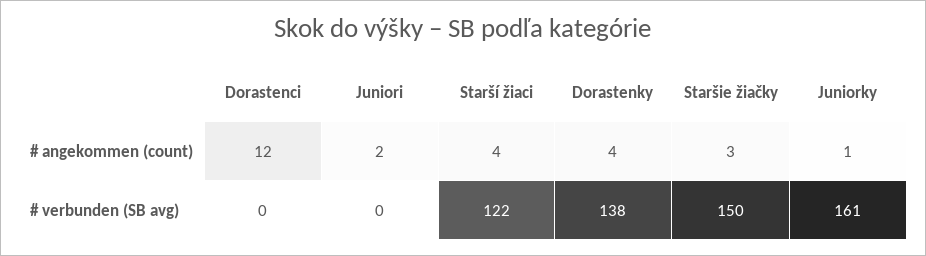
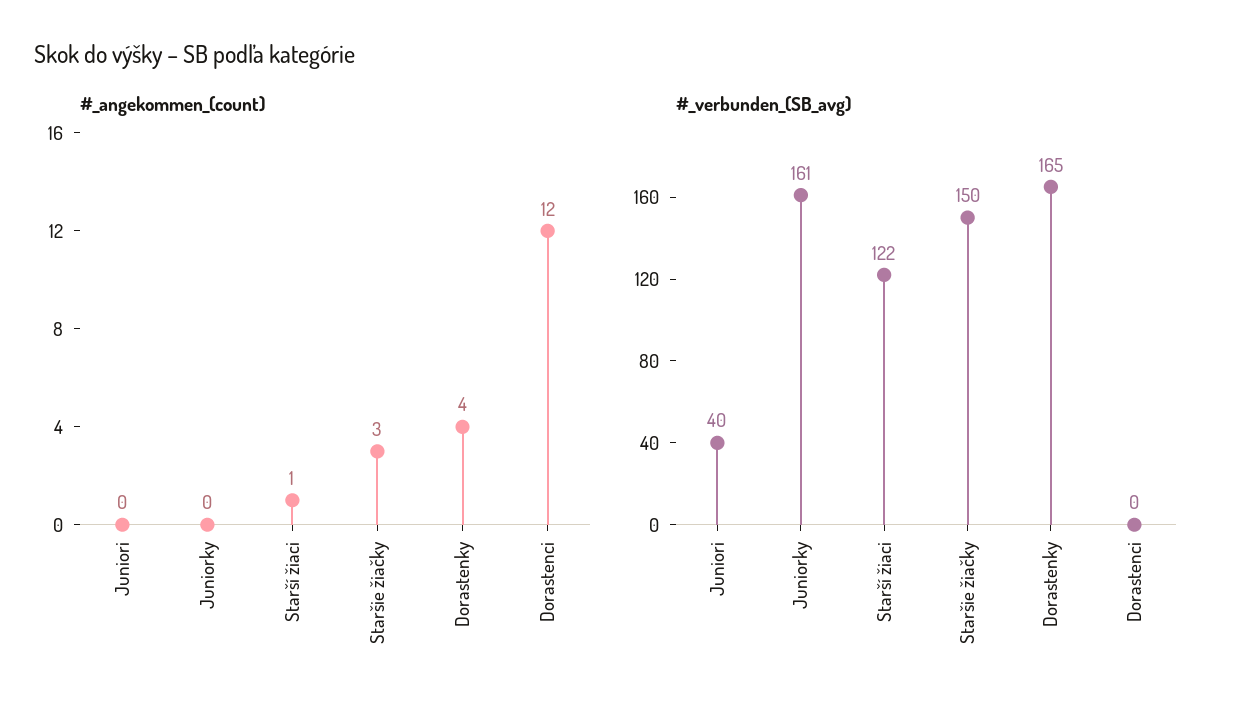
# angekommen (count), Juniori: 2 -> 0
# angekommen (count), Starší žiaci: 4 -> 1
# angekommen (count), Juniorky: 1 -> 0
# verbunden (SB avg), Juniori: 0 -> 40
# verbunden (SB avg), Dorastenky: 138 -> 165

